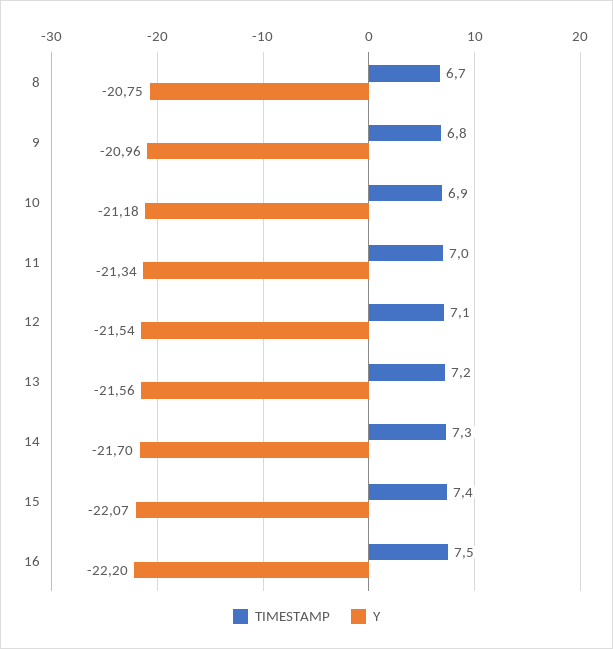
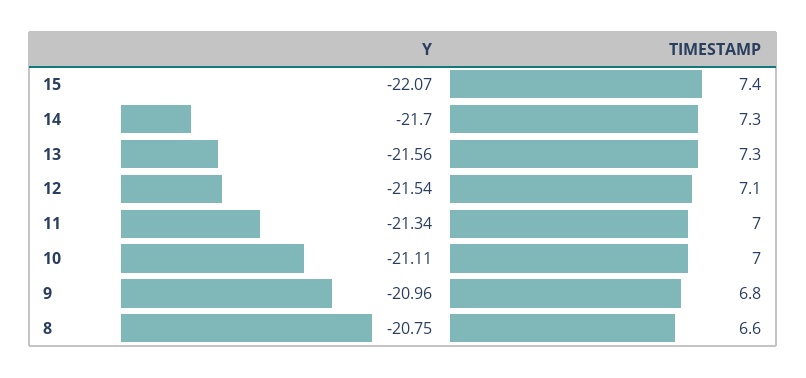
TIMESTAMP, 8: 6.7 -> 6.6
TIMESTAMP, 10: 6.9 -> 7
Y, 10: -21.18 -> -21.11
TIMESTAMP, 13: 7.2 -> 7.3
TIMESTAMP, 16: 7.5 -> none
Y, 16: -22.2 -> none

